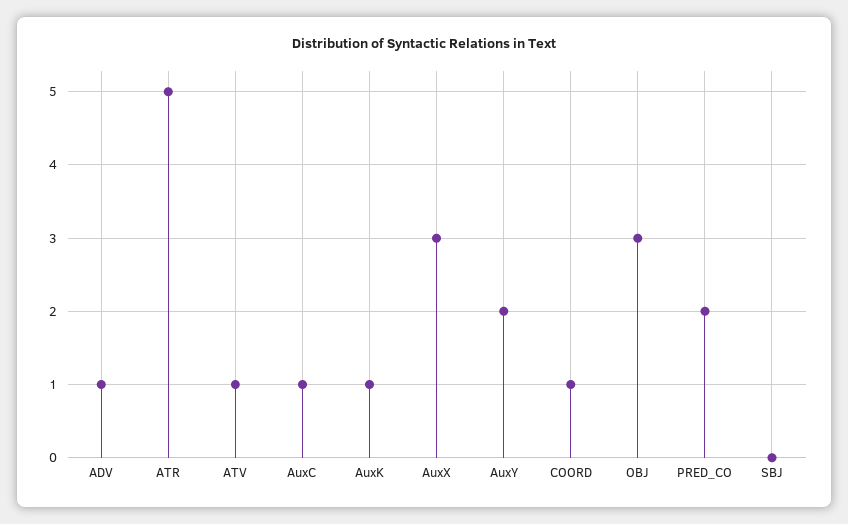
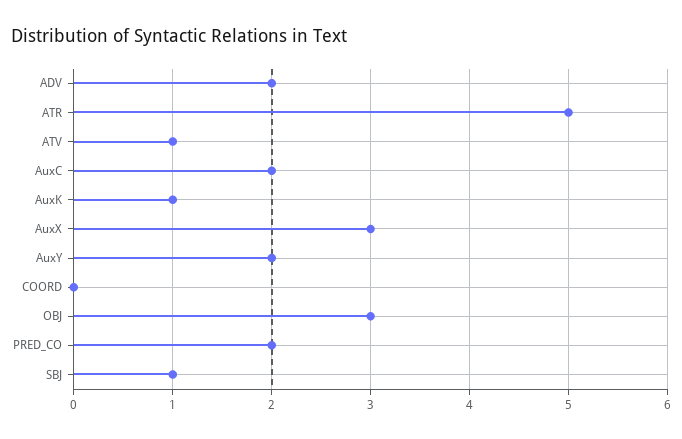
ADV: 1 -> 2
AuxC: 1 -> 2
COORD: 1 -> 0
SBJ: 0 -> 1

